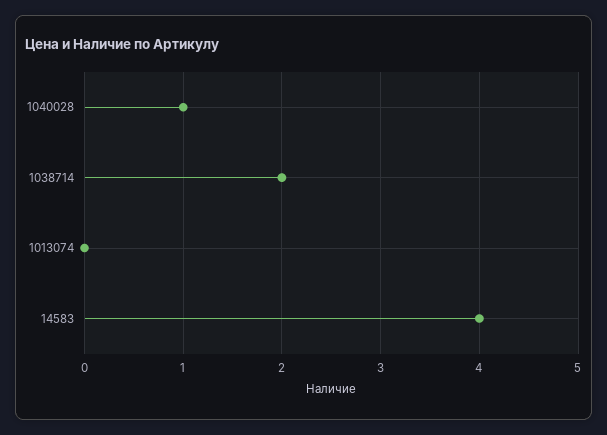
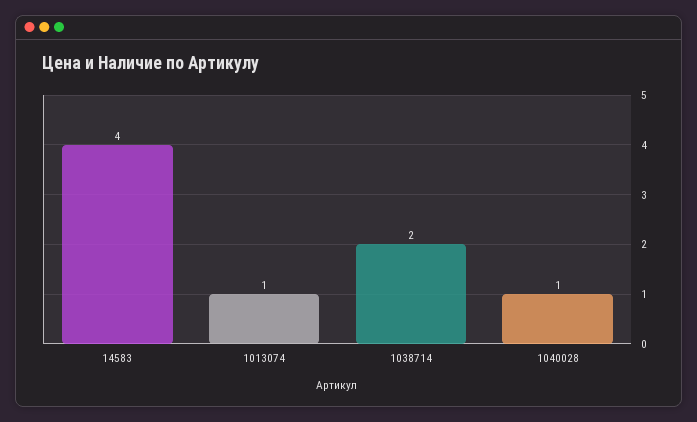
1013074: 0 -> 1

